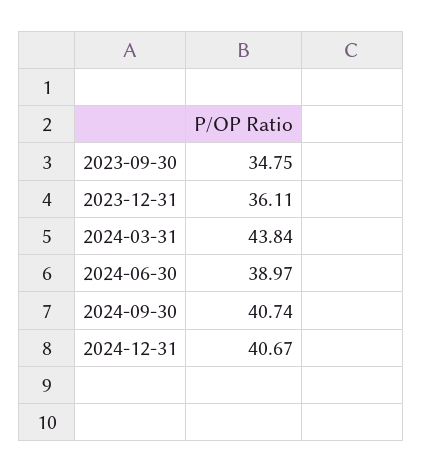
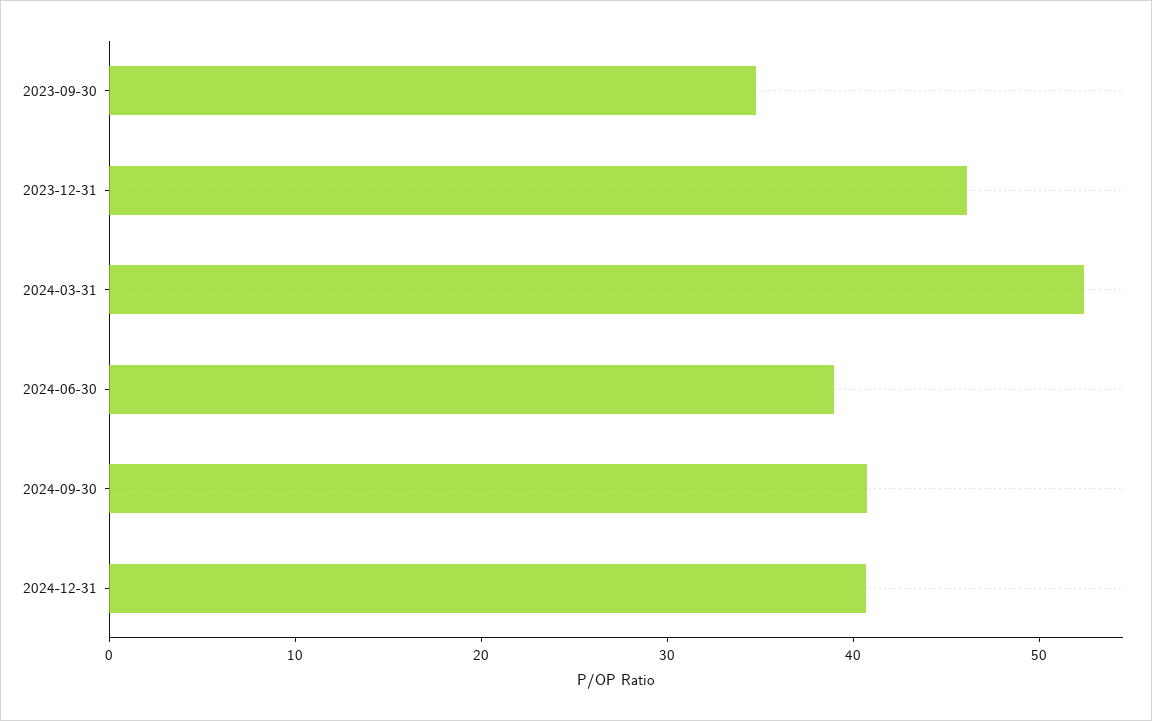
2023-12-31: 36.11 -> 46
2024-03-31: 43.84 -> 52

